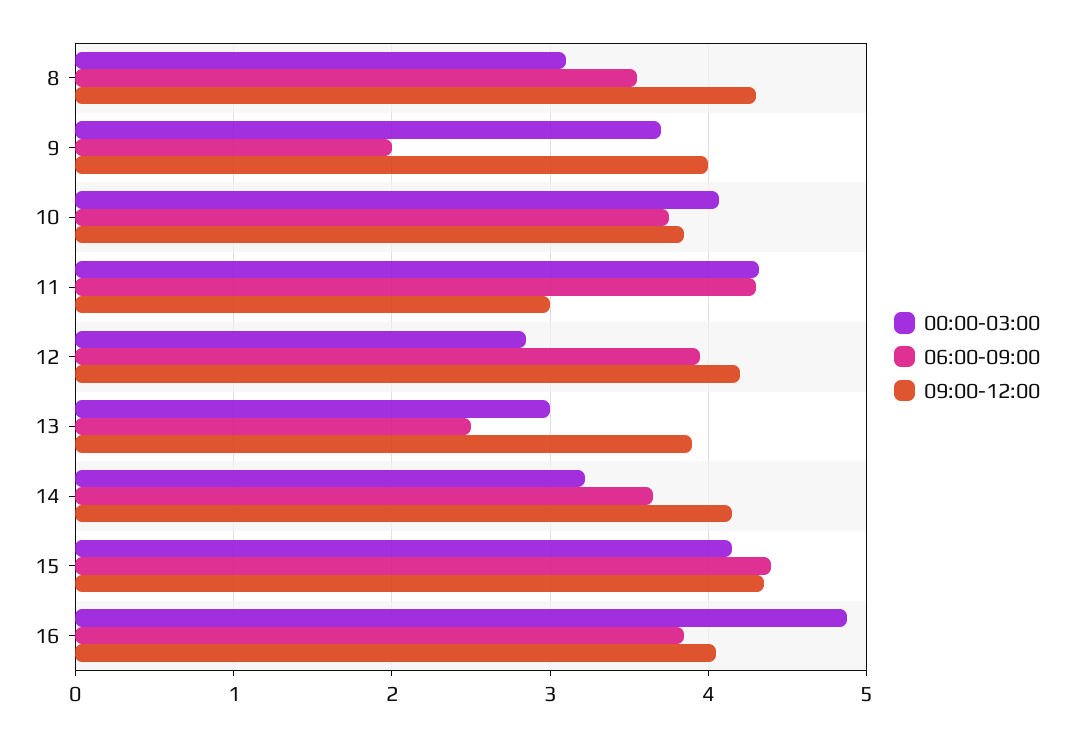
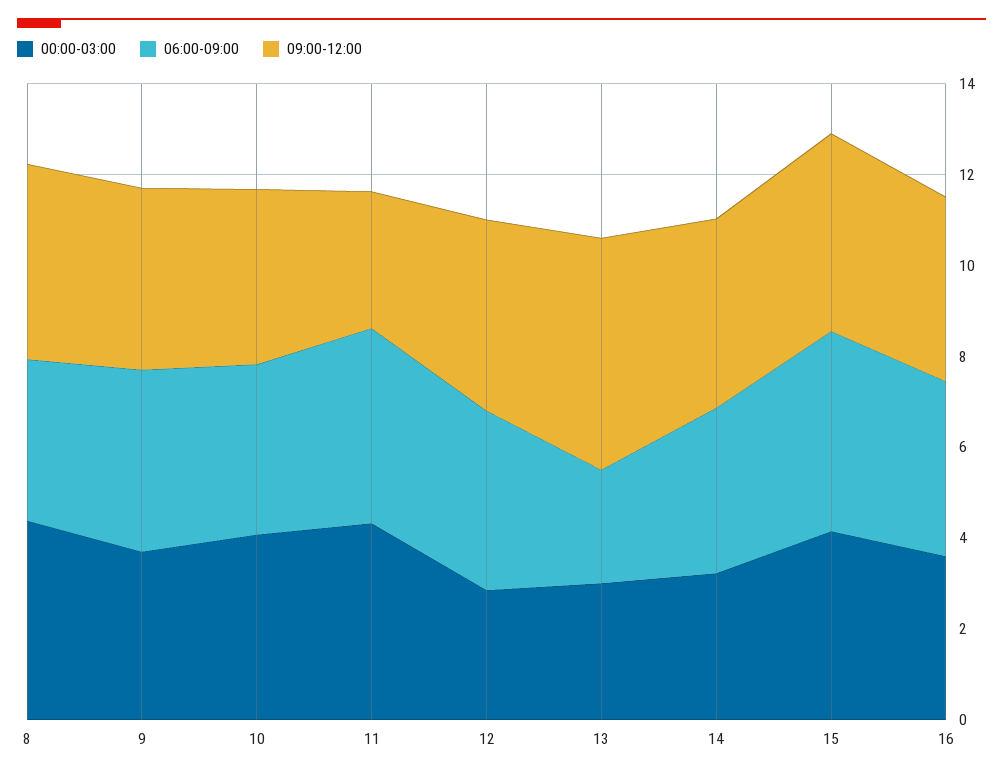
00:00-03:00, 8: 3.1 -> 4.5
06:00-09:00, 9: 2 -> 4
09:00-12:00, 13: 3.9 -> 5
00:00-03:00, 16: 4.9 -> 3.5

